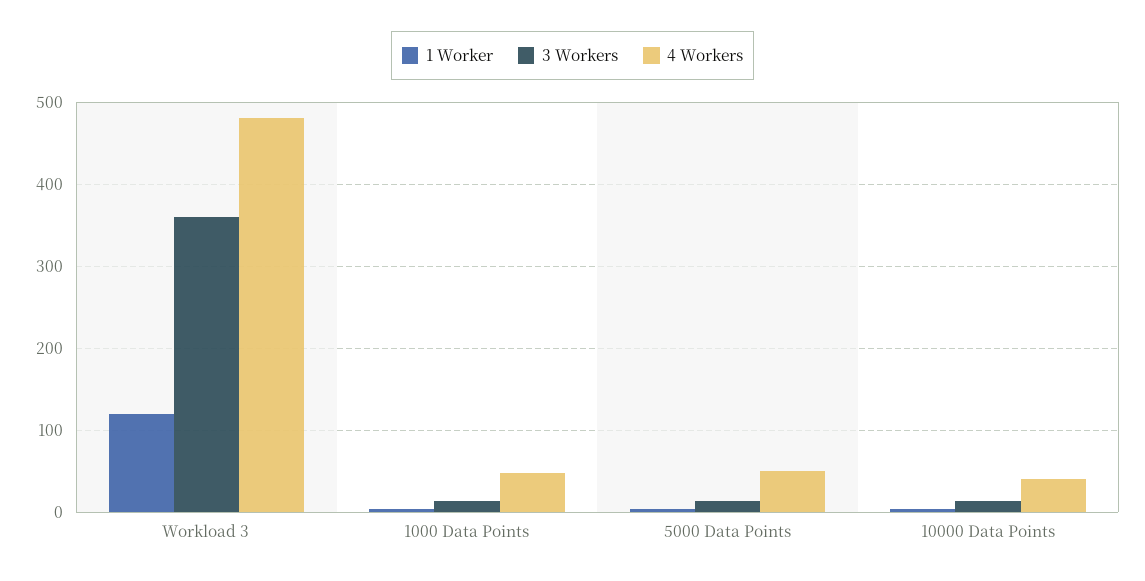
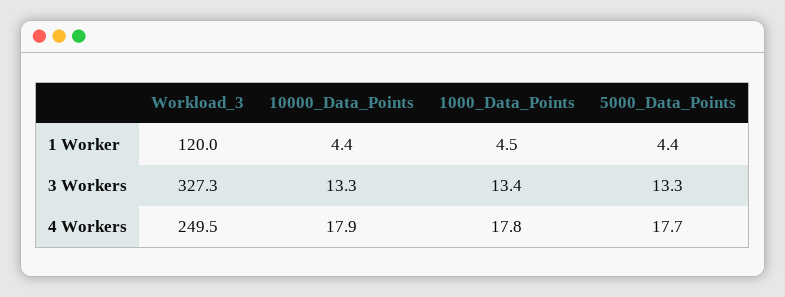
3 Workers, Workload 3: 360 -> 327.3
4 Workers, Workload 3: 480 -> 249.5
4 Workers, 1000 Data Points: 50 -> 17.8
4 Workers, 5000 Data Points: 50 -> 17.7
4 Workers, 10000 Data Points: 40 -> 17.9

